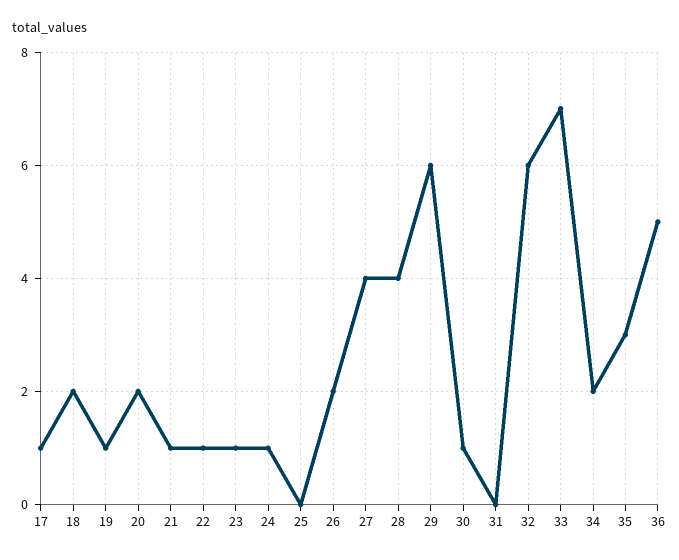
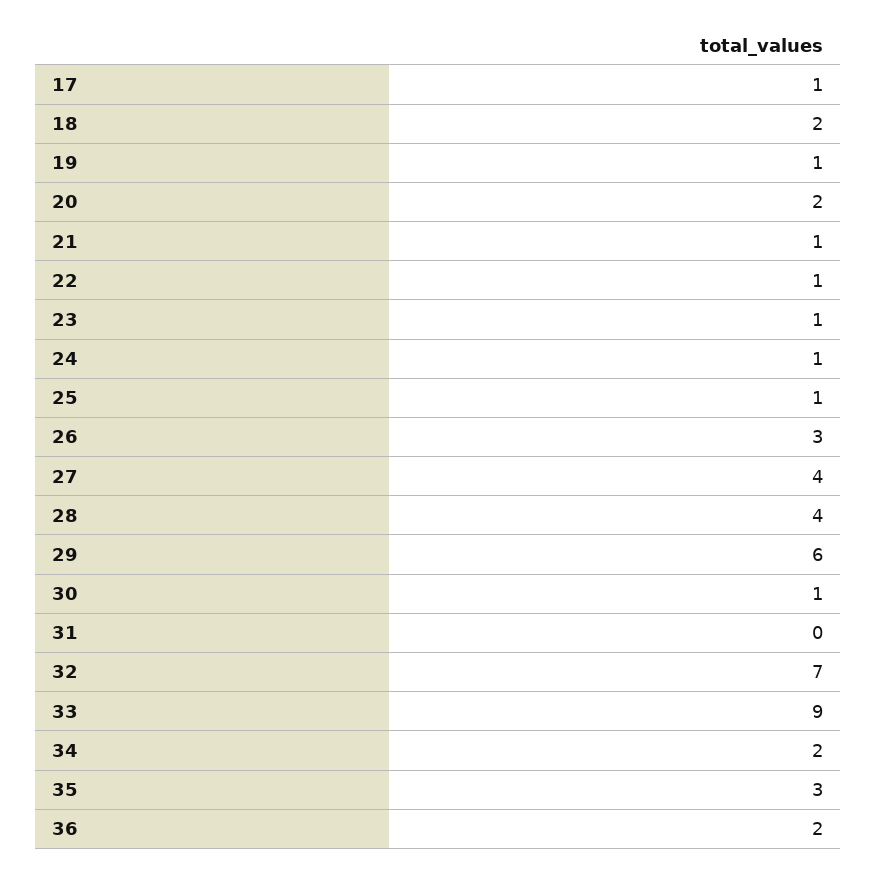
25: 0 -> 1
26: 2 -> 3
32: 6 -> 7
33: 7 -> 9
36: 5 -> 2

